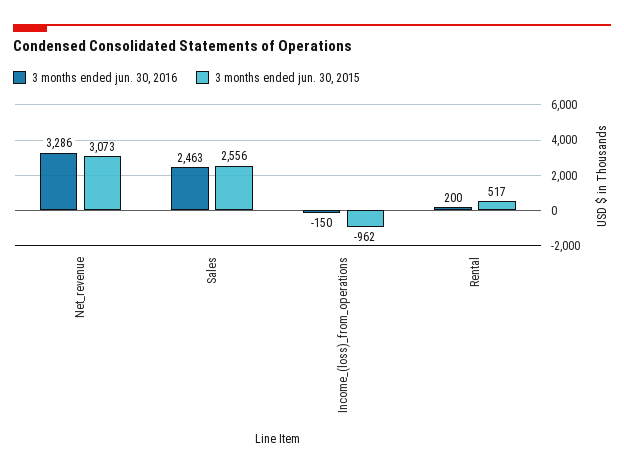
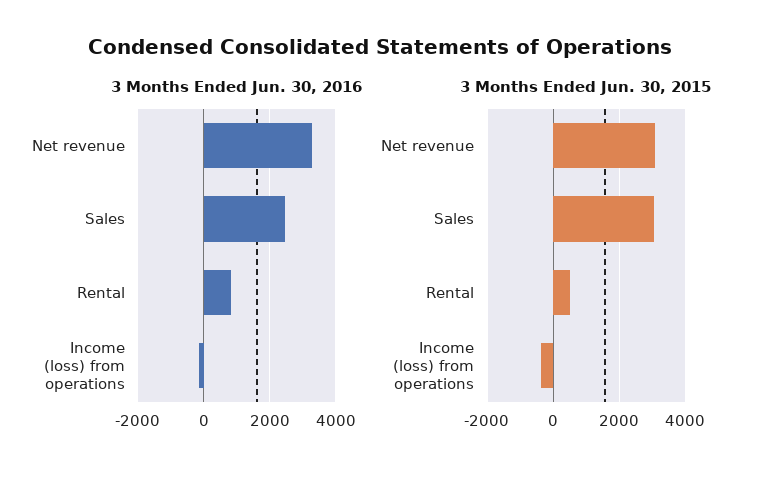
3 months ended jun. 30, 2015, Sales: 2556 -> 3000
3 months ended jun. 30, 2015, Income_(loss)_from_operations: -962 -> -400
3 months ended jun. 30, 2016, Rental: 200 -> 800

